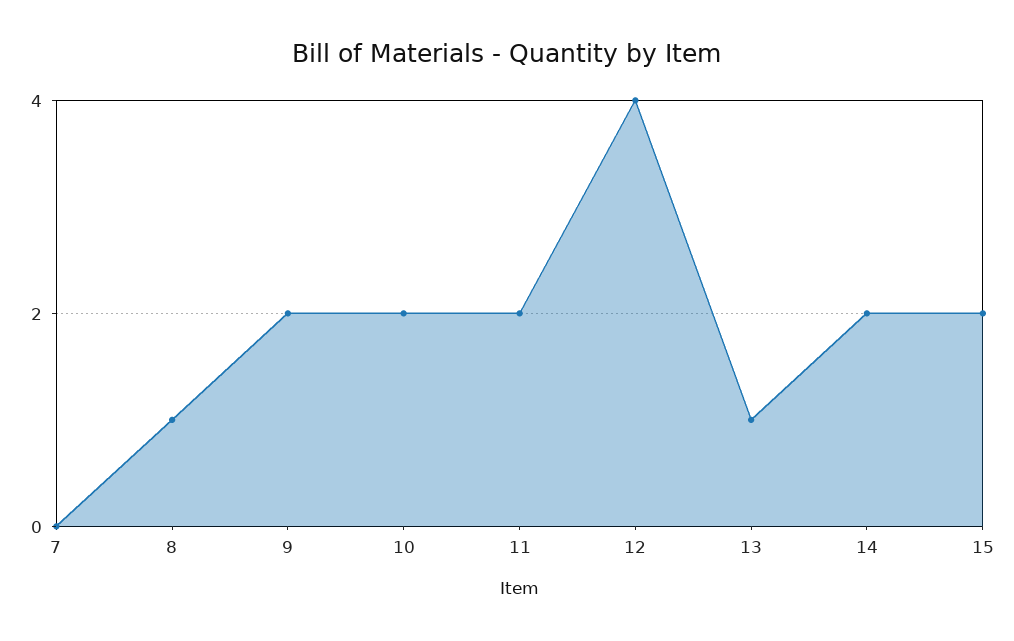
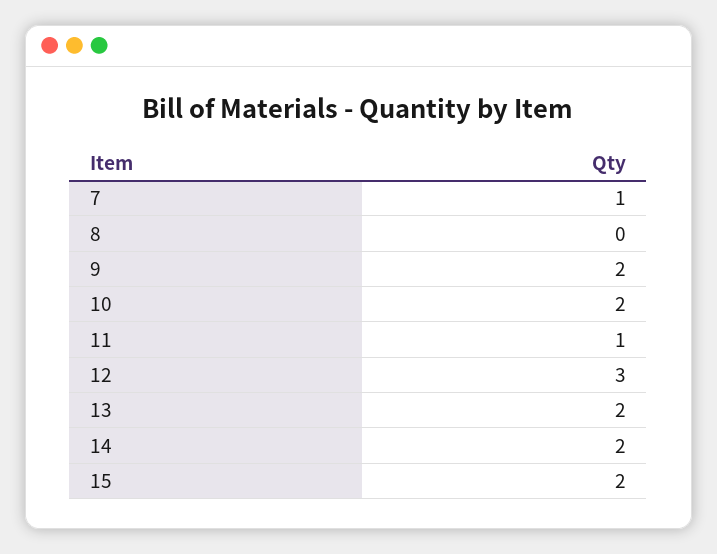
7: 0 -> 1
8: 1 -> 0
11: 2 -> 1
12: 4 -> 3
13: 1 -> 2

